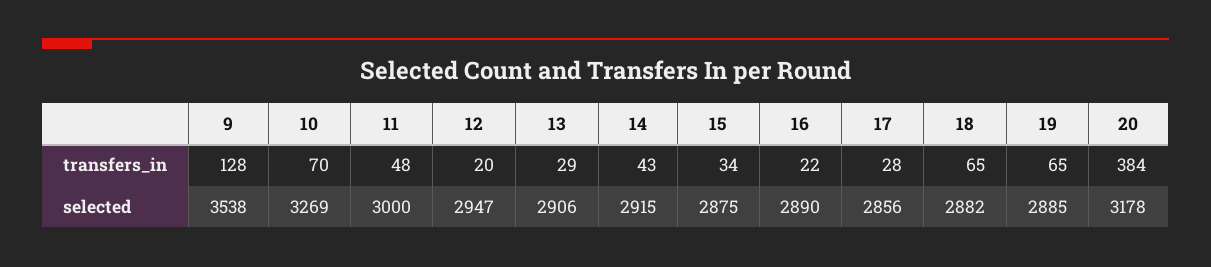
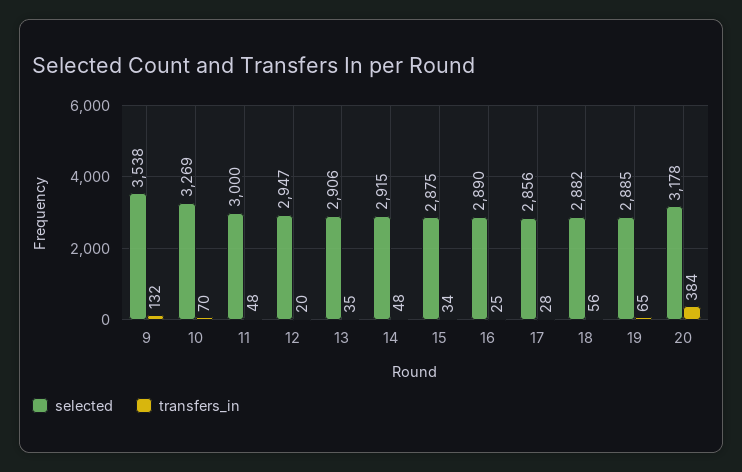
transfers_in, 9: 128 -> 132
transfers_in, 13: 29 -> 35
transfers_in, 14: 43 -> 48
transfers_in, 16: 22 -> 25
transfers_in, 18: 65 -> 56

